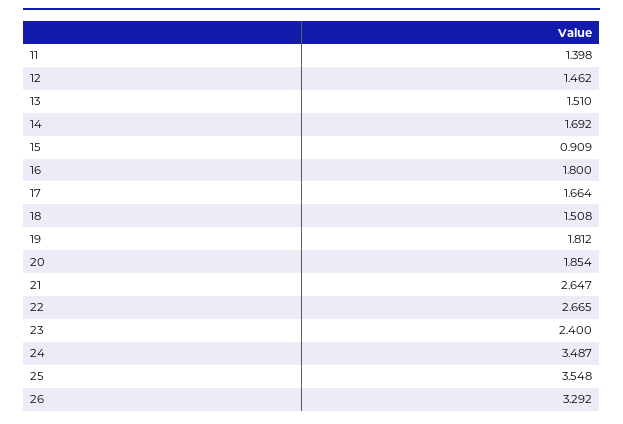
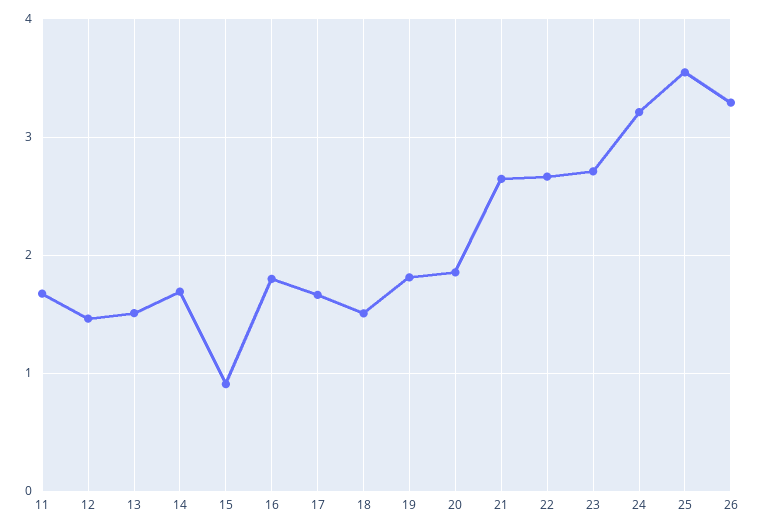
11: 1.398 -> 1.7
23: 2.4 -> 2.7
24: 3.487 -> 3.2

